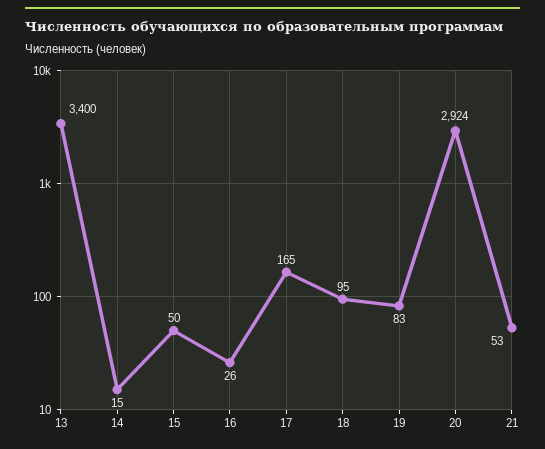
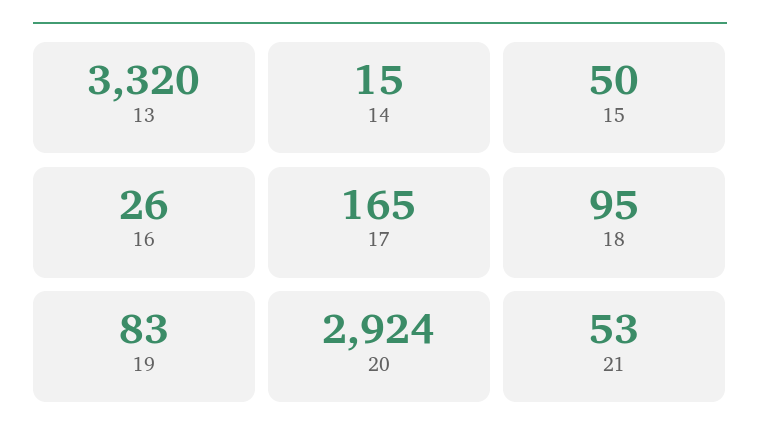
13: 3400 -> 3320

